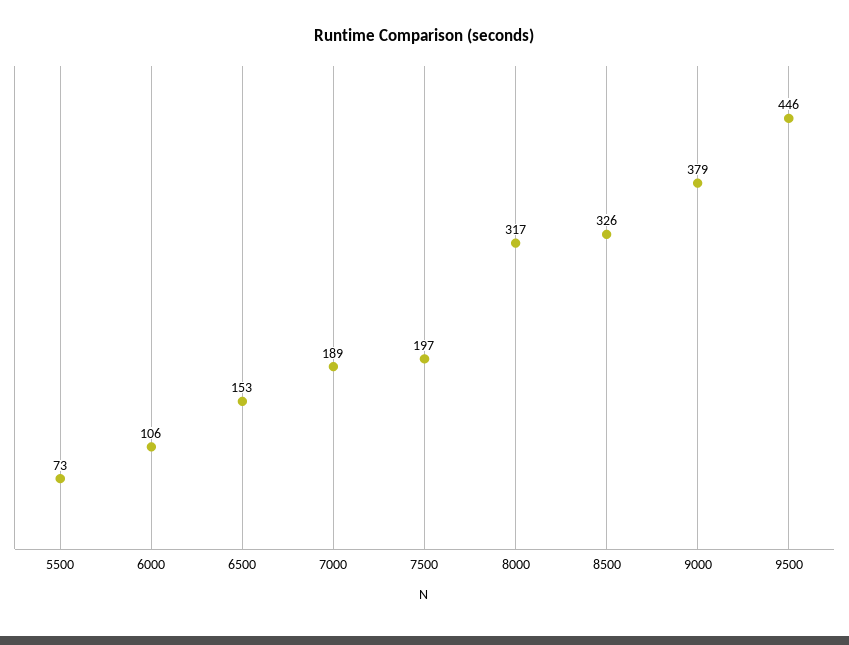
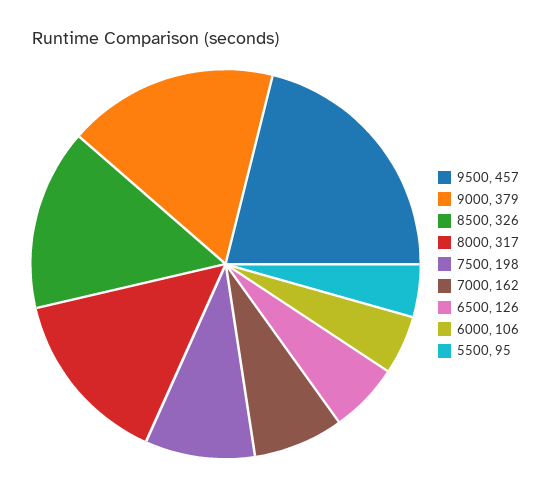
5500: 73 -> 95
6500: 153 -> 126
7000: 189 -> 162
7500: 197 -> 198
9500: 446 -> 457

